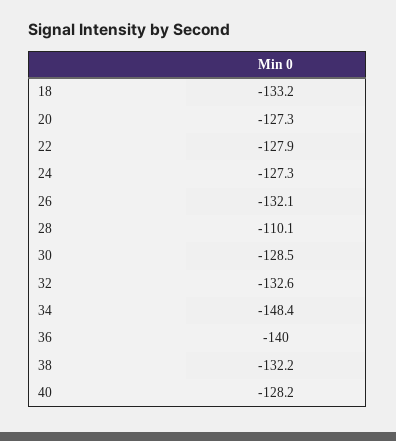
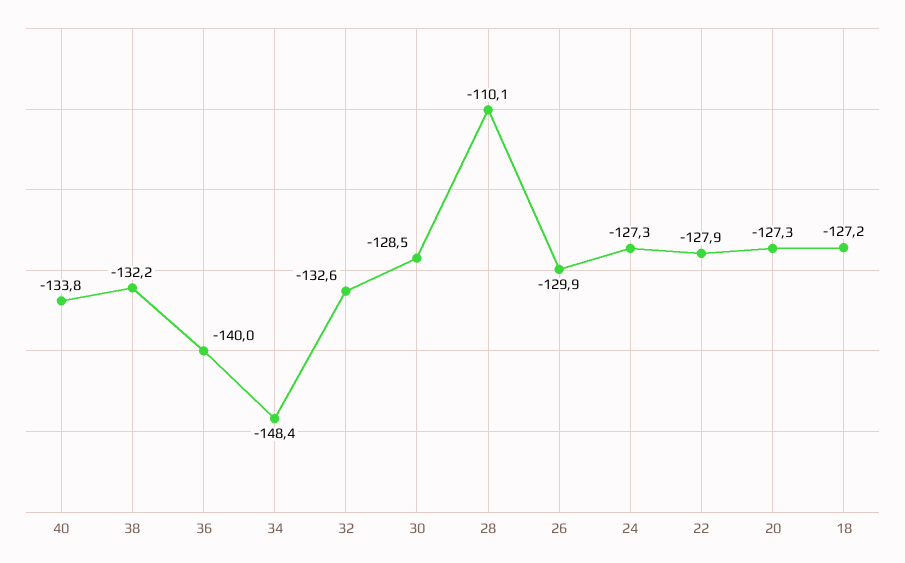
18: -133.2 -> -127.2
26: -132.1 -> -129.9
40: -128.2 -> -133.8

